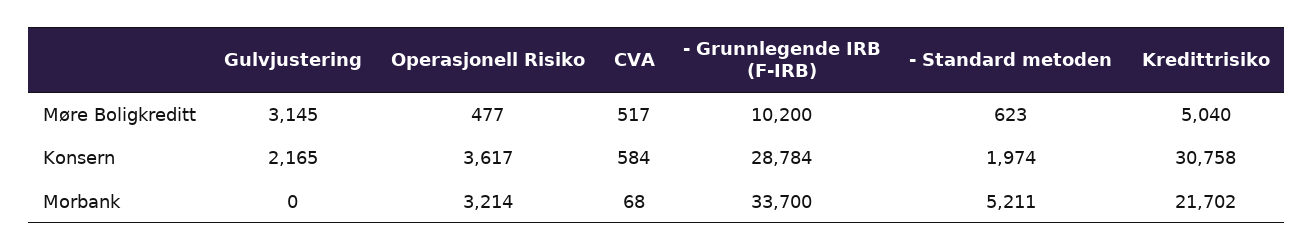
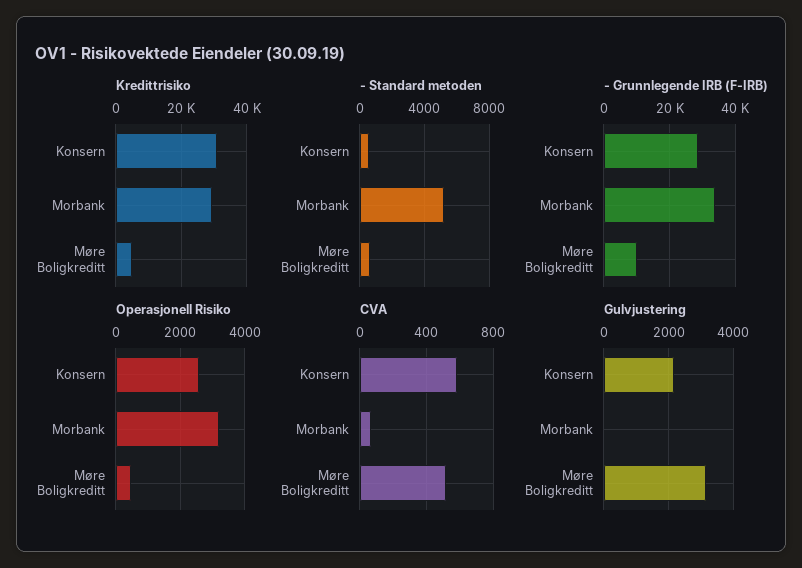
Operasjonell Risiko, Konsern: 3617 -> 2600
- Standard metoden, Konsern: 1974 -> 500
Kredittrisiko, Morbank: 21702 -> 30000

